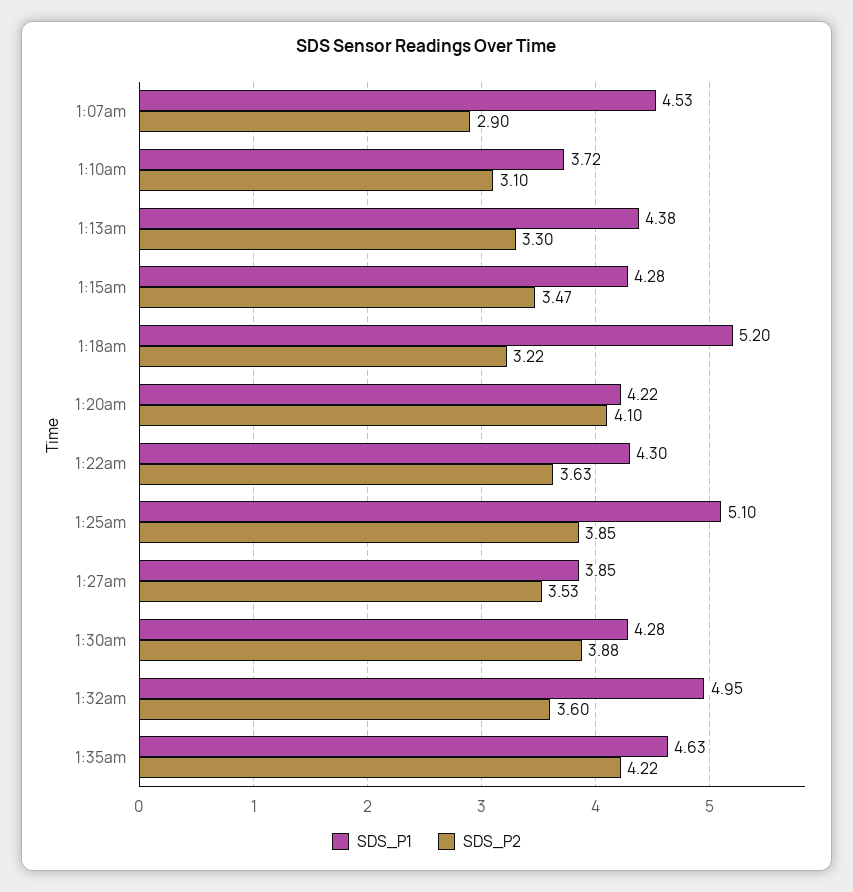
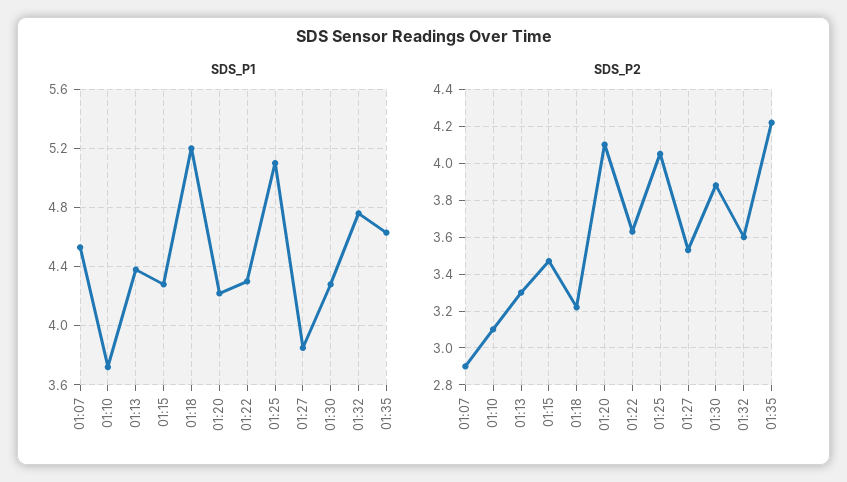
SDS_P2, 1:25am: 3.85 -> 4.05
SDS_P1, 1:32am: 4.95 -> 4.75

